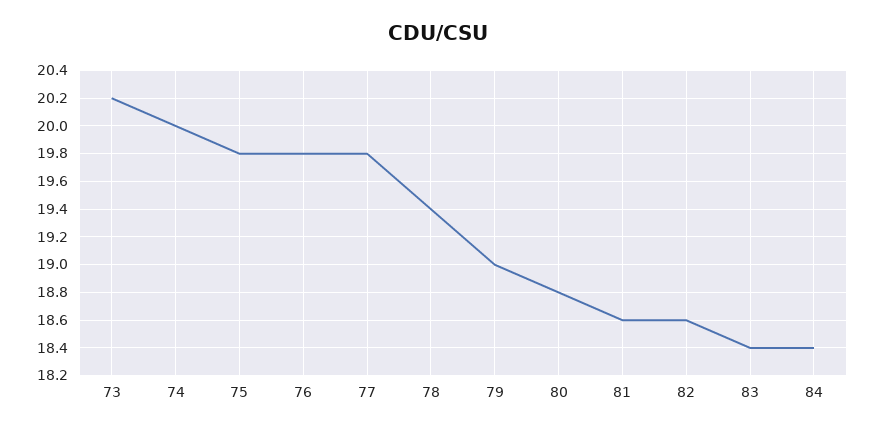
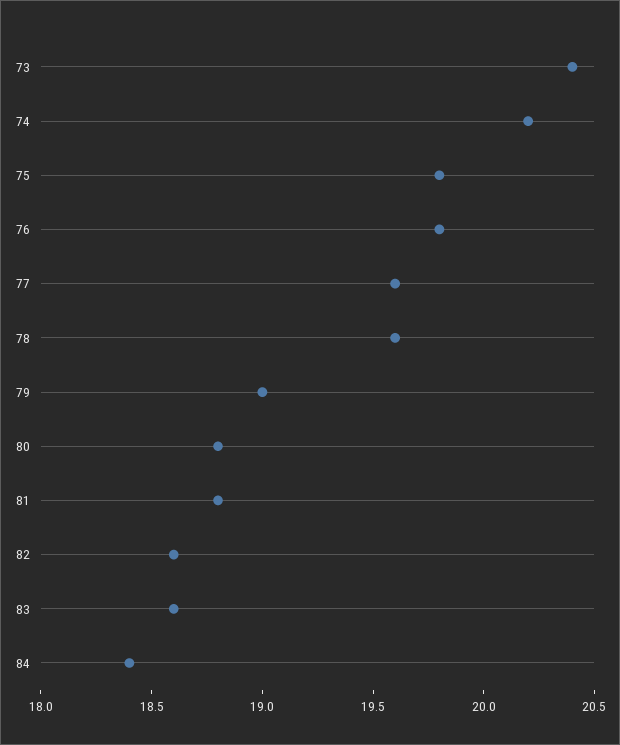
73: 20.2 -> 20.4
74: 20 -> 20.2
77: 19.8 -> 19.6
78: 19.4 -> 19.6
81: 18.6 -> 18.8
83: 18.4 -> 18.6

